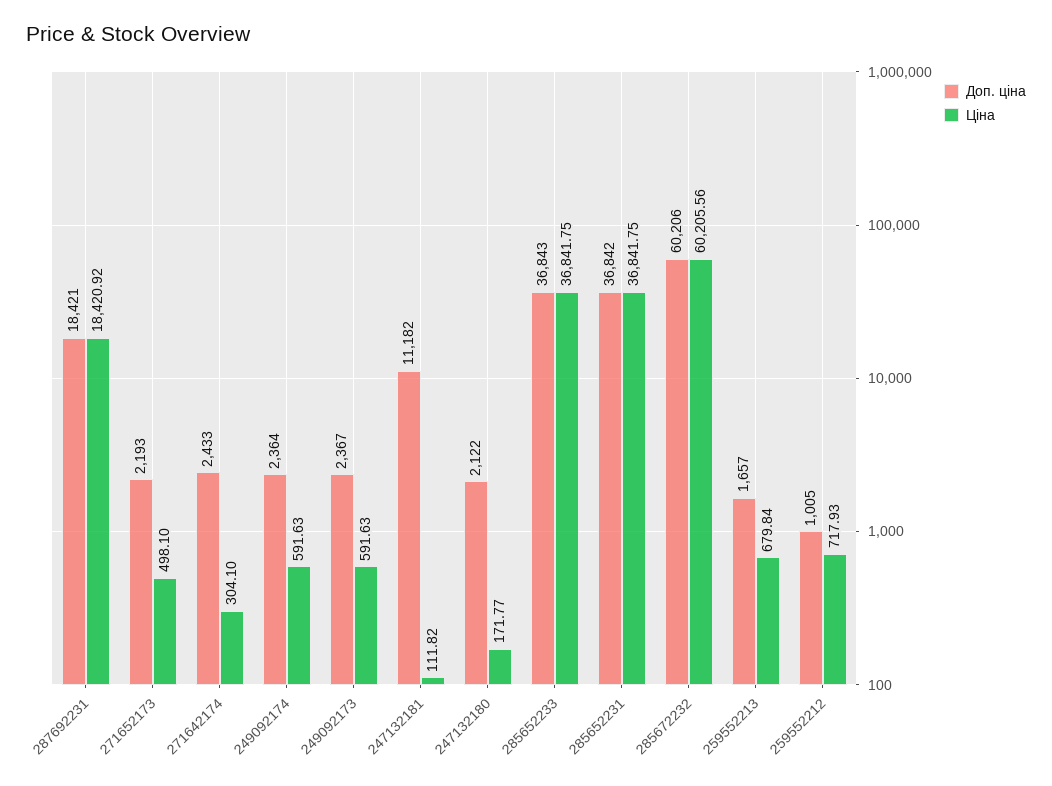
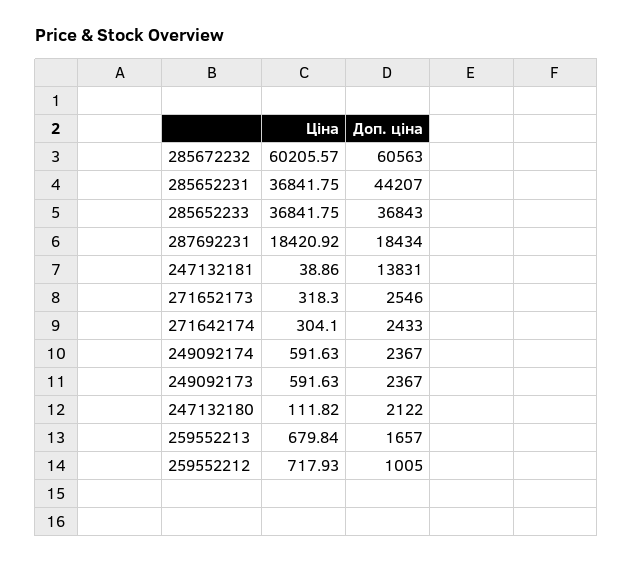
Доп. ціна, 287692231: 18421 -> 18434
Доп. ціна, 271652173: 2193 -> 2546
Ціна, 271652173: 498.1 -> 318.3
Доп. ціна, 249092174: 2364 -> 2367
Доп. ціна, 247132181: 11182 -> 13831
Ціна, 247132181: 111.82 -> 38.86
Ціна, 247132180: 171.77 -> 111.82
Доп. ціна, 285652231: 36842 -> 44207
Доп. ціна, 285672232: 60206 -> 60563
Ціна, 285672232: 60205.56 -> 60205.57

